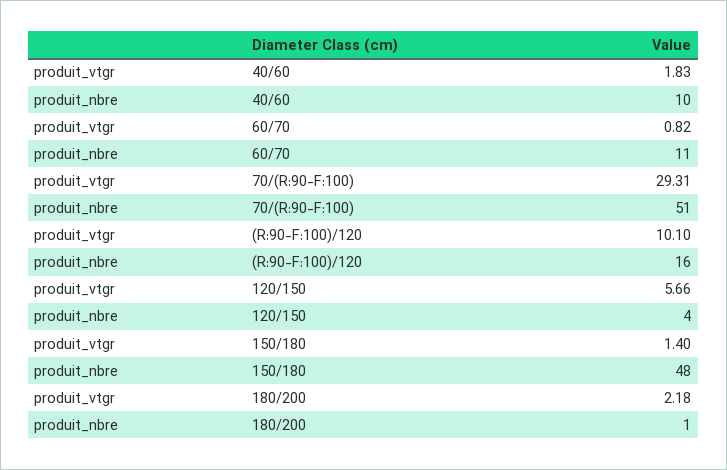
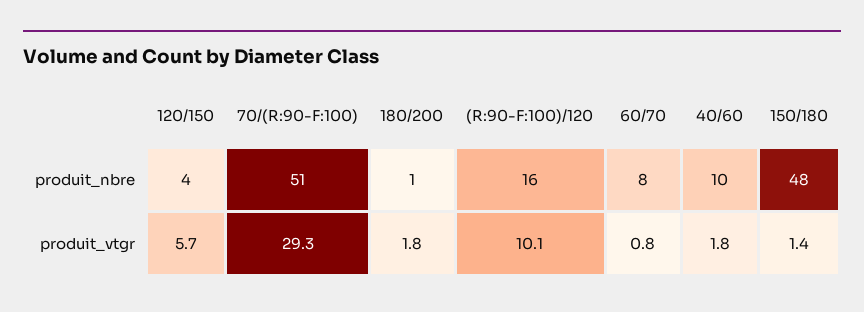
produit_nbre, 60/70: 11 -> 8
produit_vtgr, 180/200: 2.18 -> 1.8

